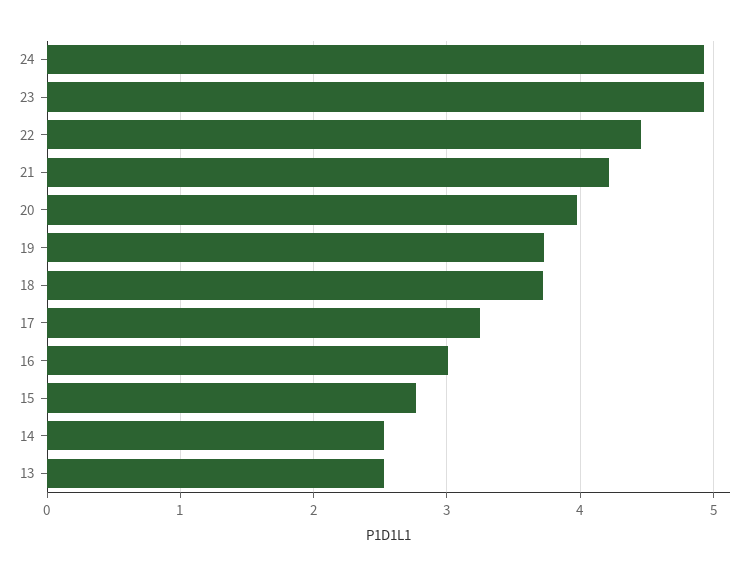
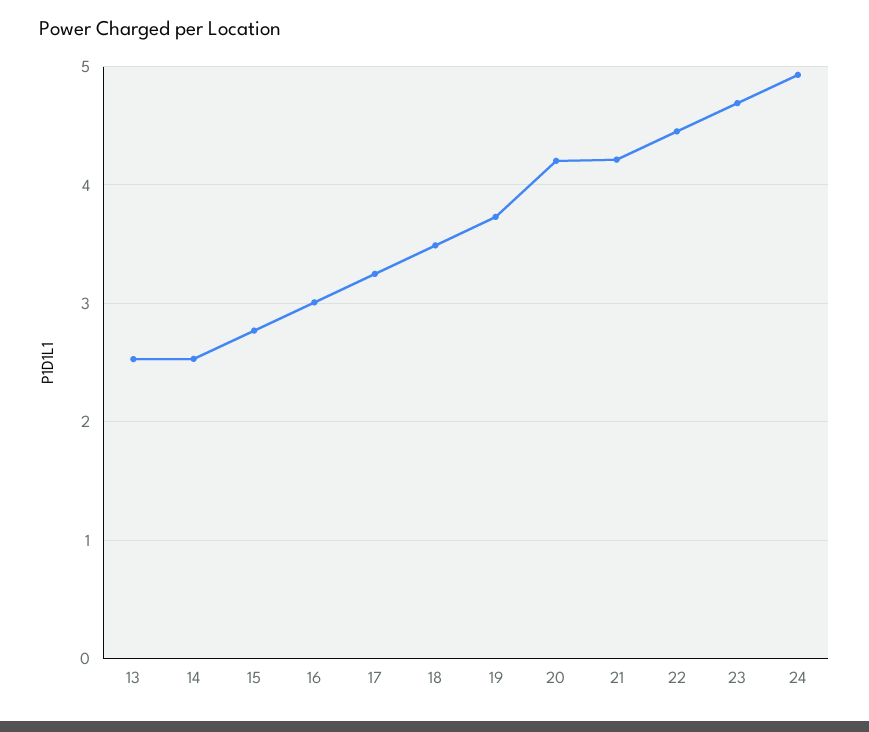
23: 4.9 -> 4.7
20: 4 -> 4.2
18: 3.7 -> 3.5

